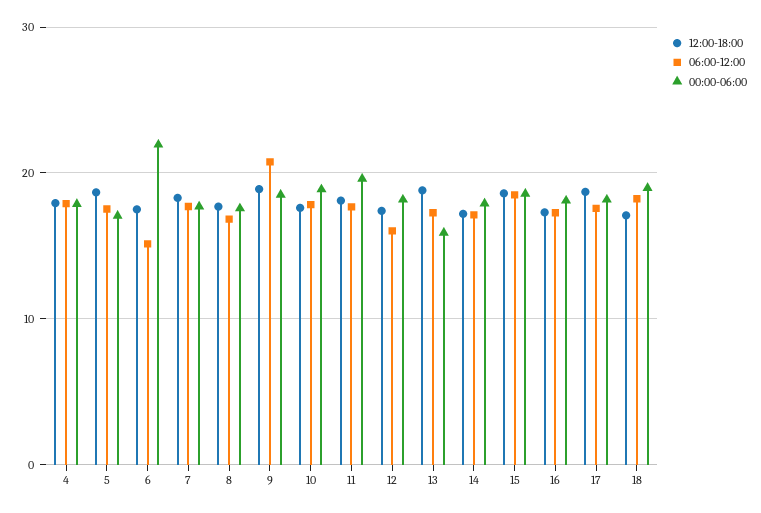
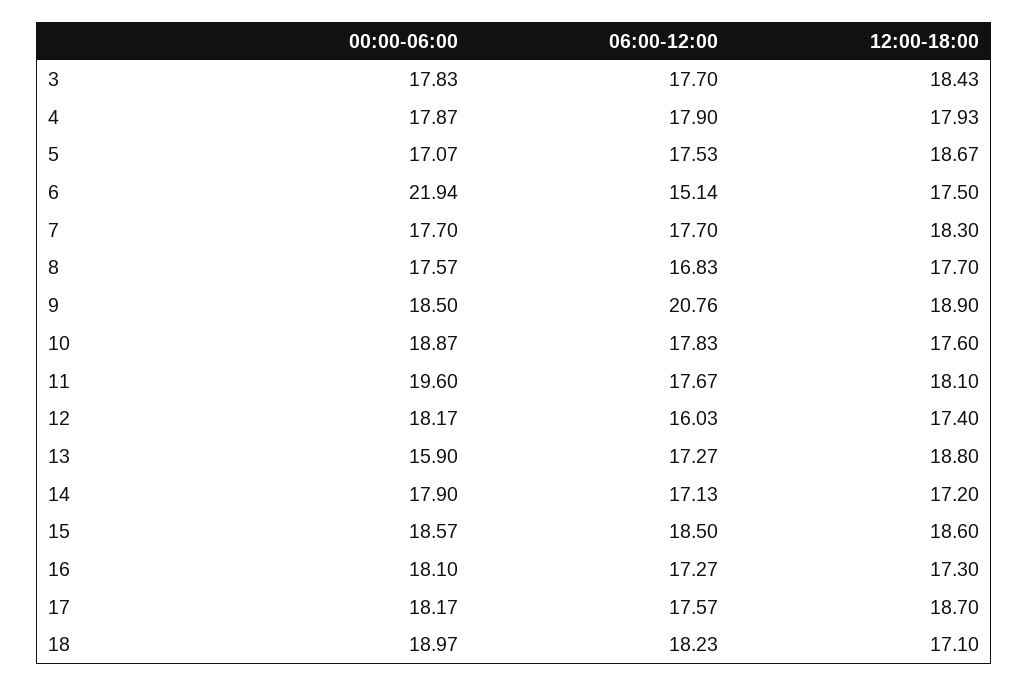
00:00-06:00, 3: none -> 17.83
06:00-12:00, 3: none -> 17.7
12:00-18:00, 3: none -> 18.43

